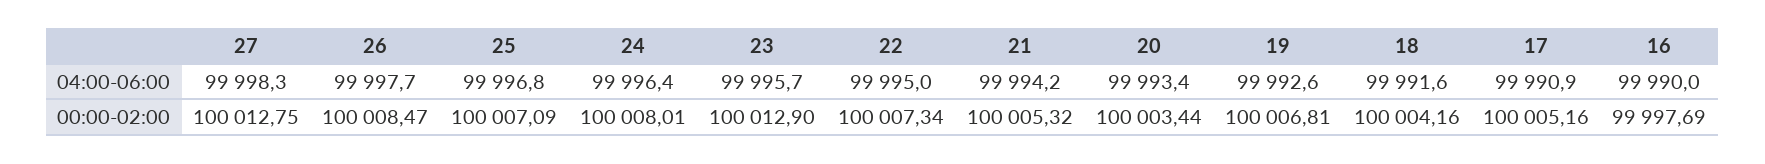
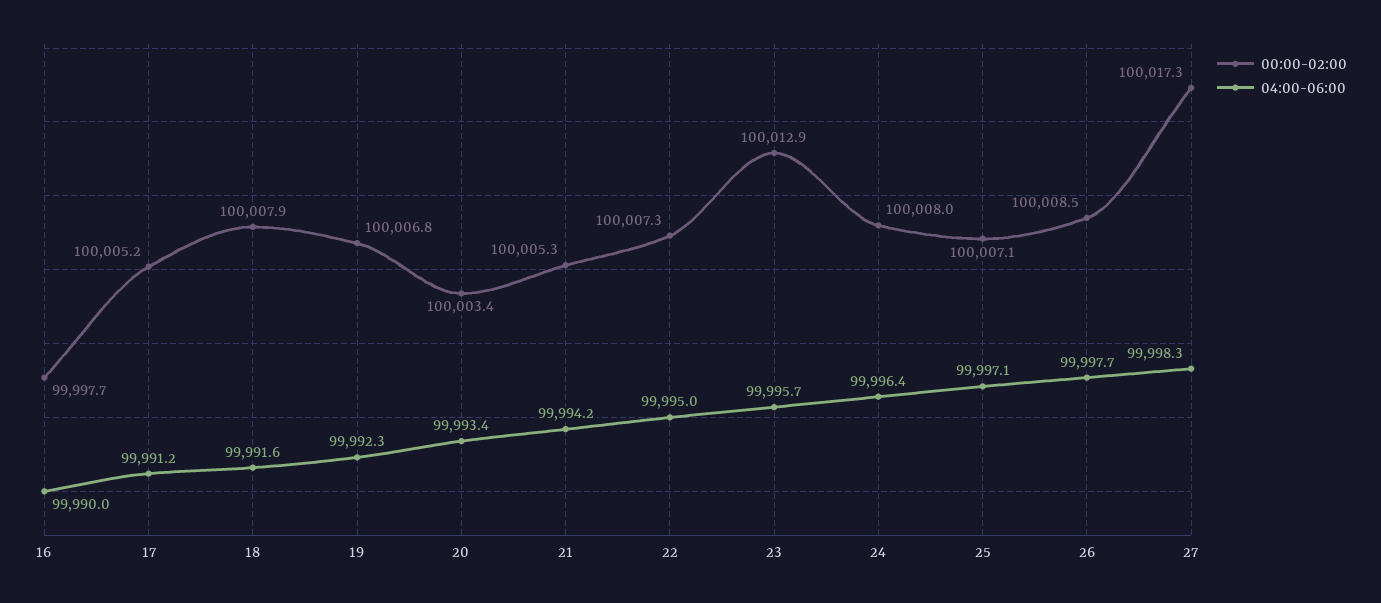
04:00-06:00, 25: 99996.8 -> 99997.1
04:00-06:00, 19: 99992.6 -> 99992.3
04:00-06:00, 17: 99990.9 -> 99991.2
00:00-02:00, 27: 100012.75 -> 100017.3
00:00-02:00, 18: 100004.16 -> 100007.9

